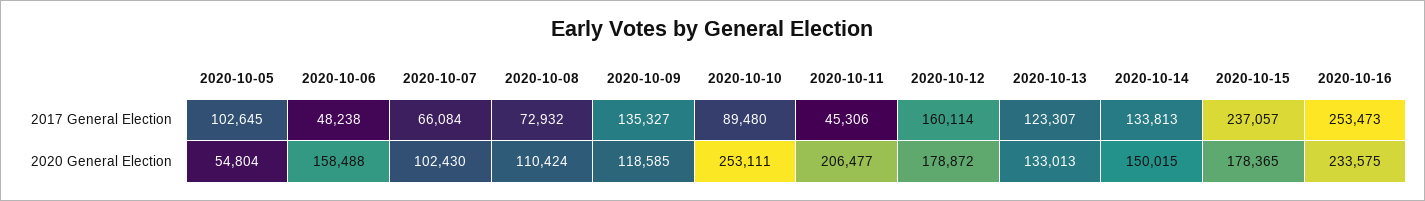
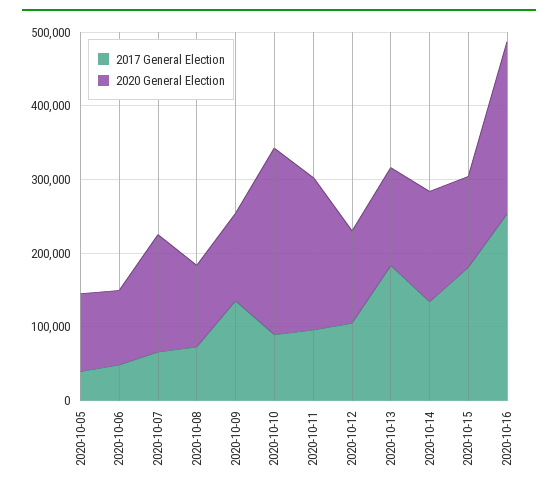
2017 General Election, 2020-10-05: 102645 -> 40000
2017 General Election, 2020-10-11: 45306 -> 100000
2017 General Election, 2020-10-12: 160114 -> 100000
2017 General Election, 2020-10-13: 123307 -> 180000
2017 General Election, 2020-10-15: 237057 -> 180000
2020 General Election, 2020-10-05: 54804 -> 100000
2020 General Election, 2020-10-06: 158488 -> 100000
2020 General Election, 2020-10-07: 102430 -> 160000
2020 General Election, 2020-10-12: 178872 -> 120000
2020 General Election, 2020-10-15: 178365 -> 120000

